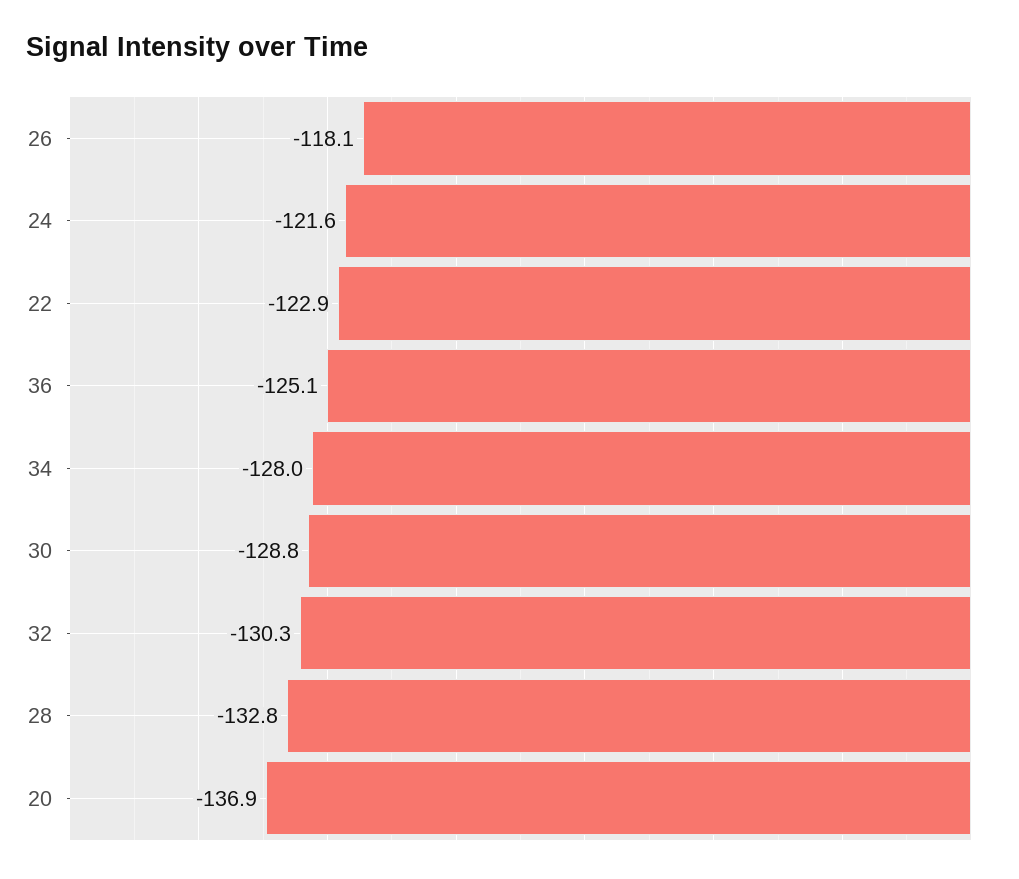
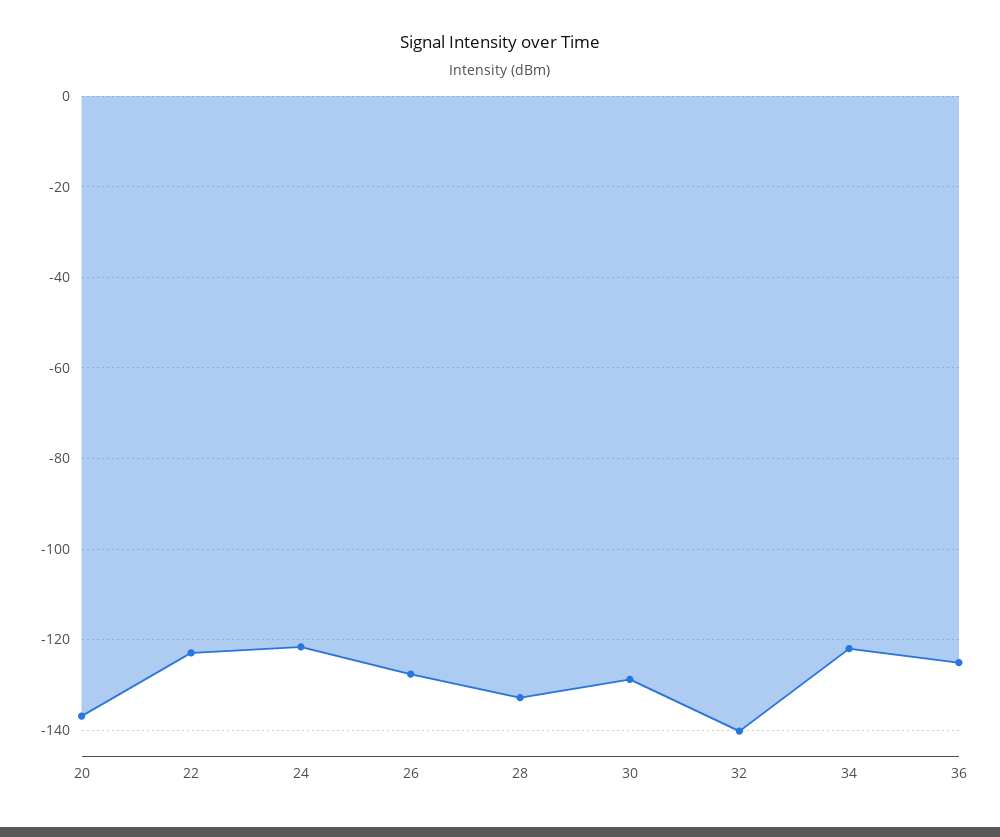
26: -118.1 -> -128
34: -128 -> -122
32: -130.3 -> -140

